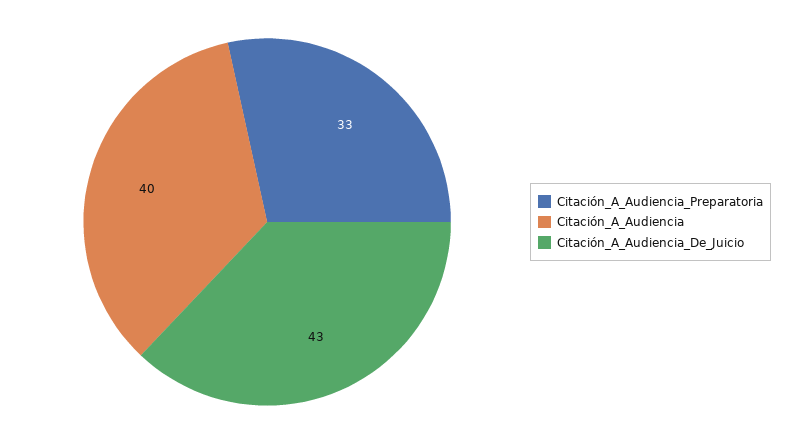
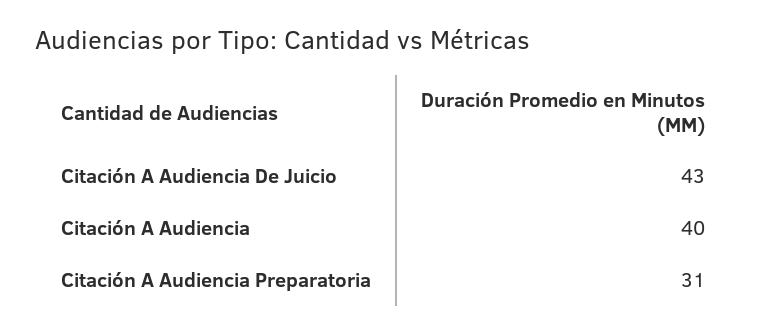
Citación_A_Audiencia_Preparatoria: 33 -> 31

